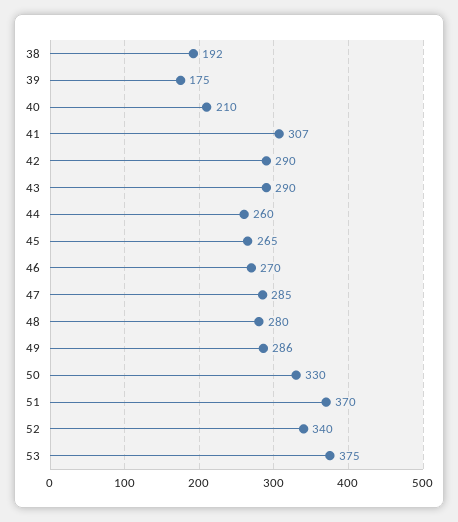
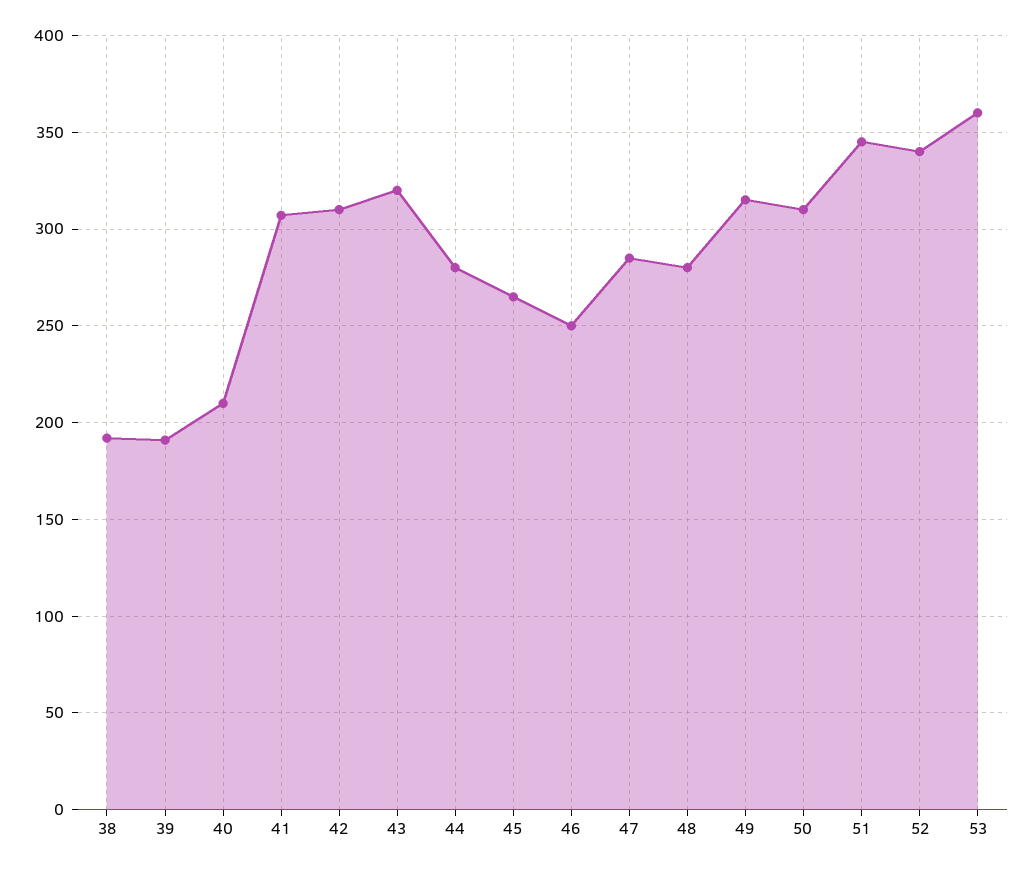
39: 175 -> 190
42: 290 -> 310
43: 290 -> 320
44: 260 -> 280
46: 270 -> 250
49: 286 -> 315
50: 330 -> 310
51: 370 -> 345
53: 375 -> 360

